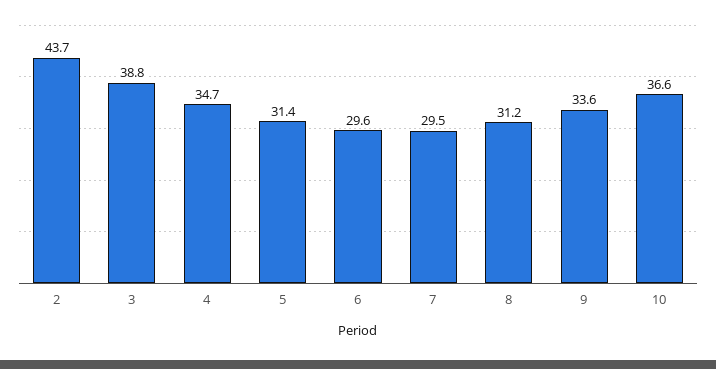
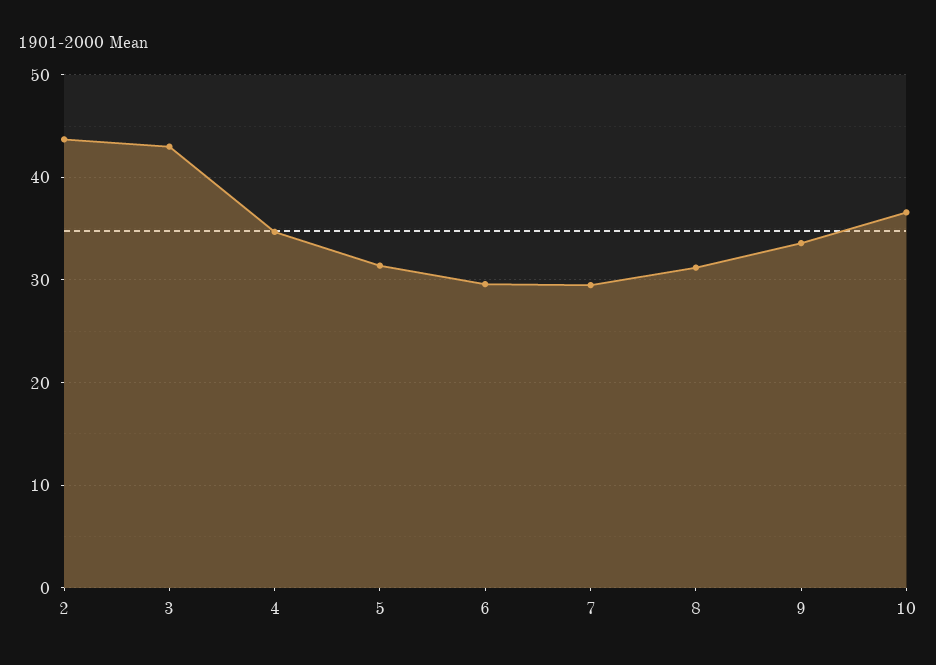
3: 38.8 -> 43

